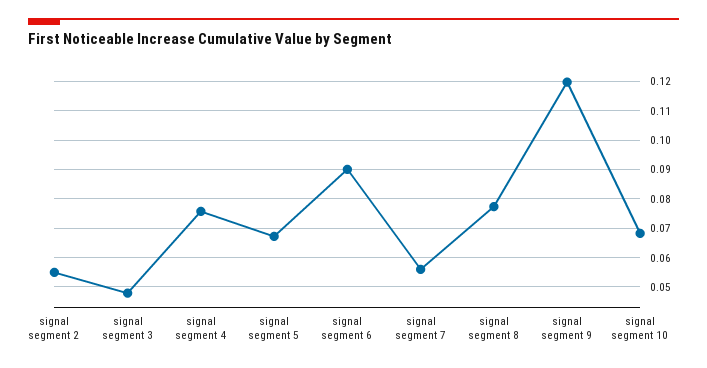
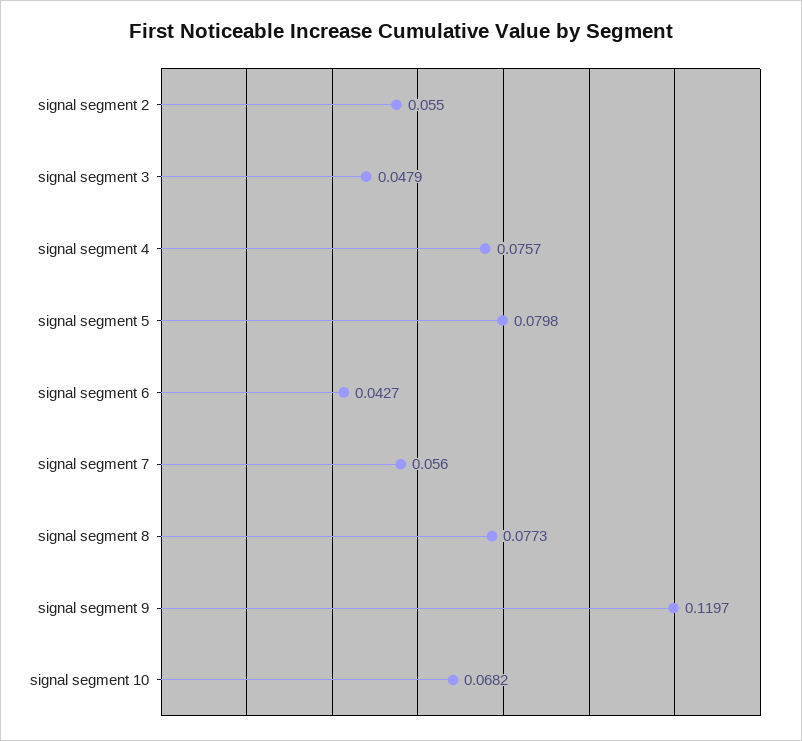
signal segment 5: 0.0675 -> 0.0798
signal segment 6: 0.09 -> 0.0427

